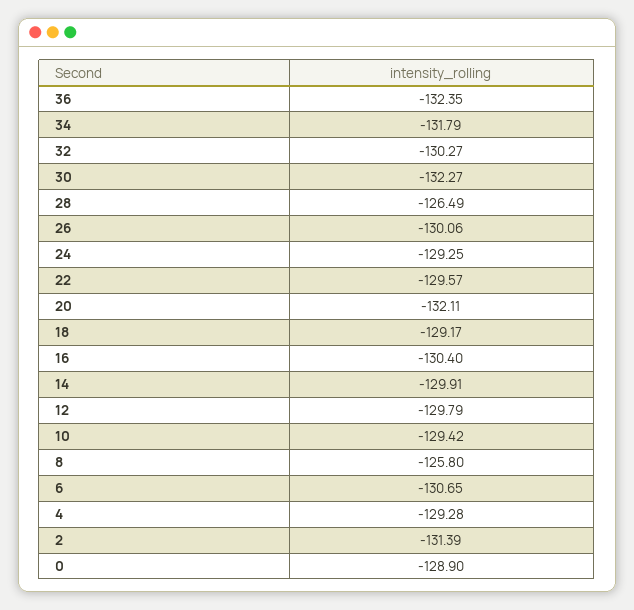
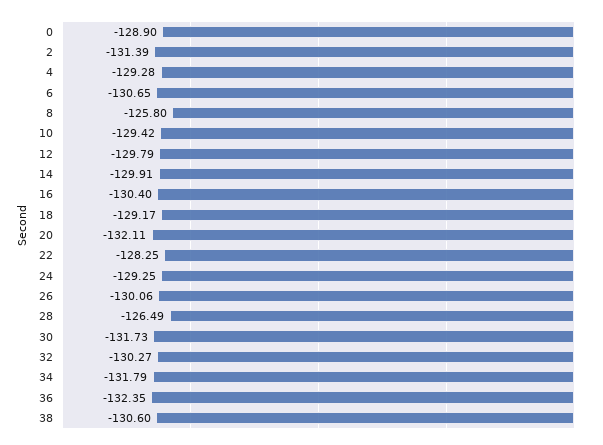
30: -132.27 -> -131.73
22: -129.57 -> -128.25
38: none -> -130.6

